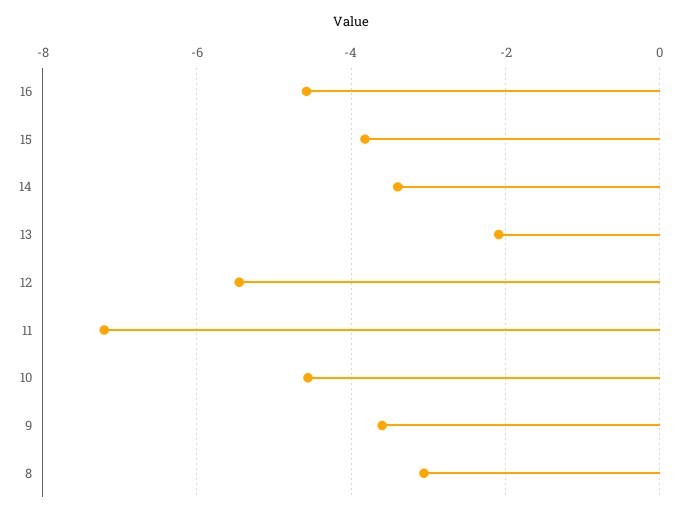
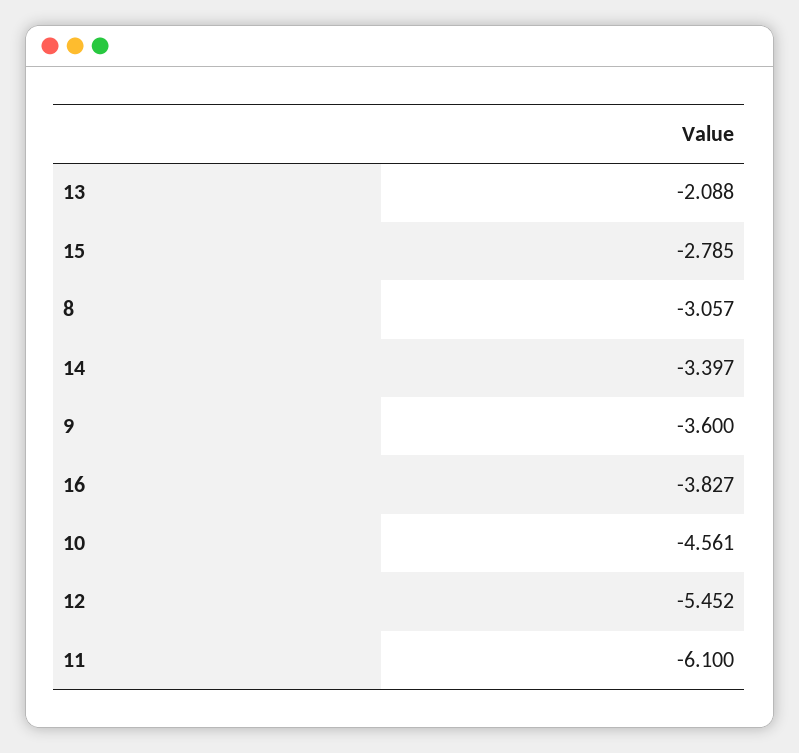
16: -4.6 -> -3.827
15: -3.8 -> -2.785
11: -7.2 -> -6.1

